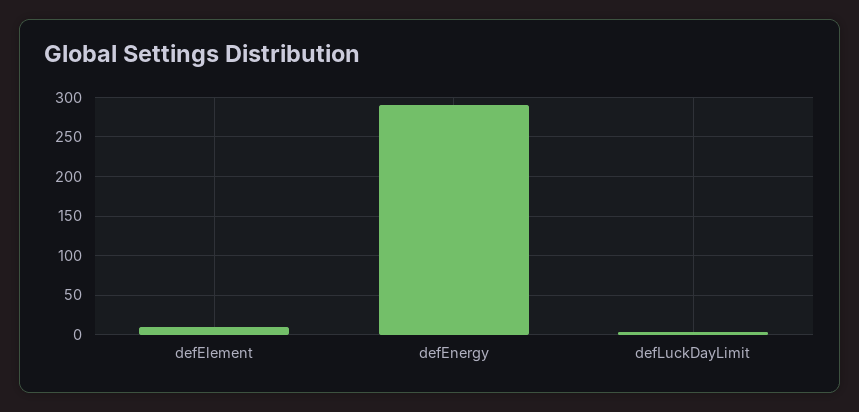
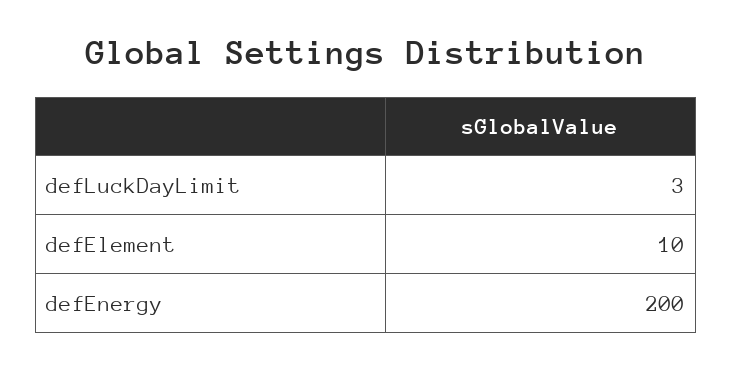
defEnergy: 290 -> 200

